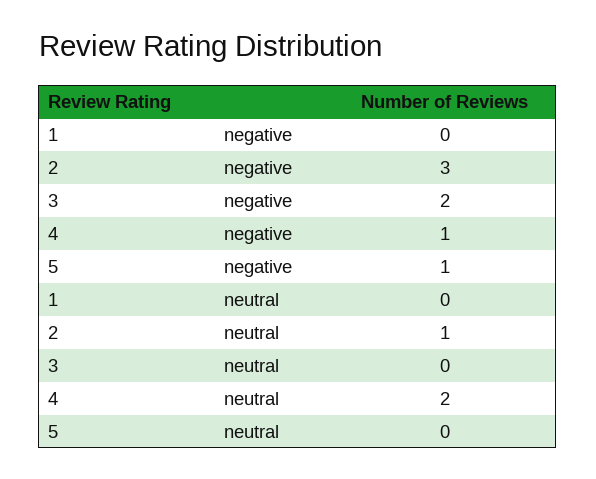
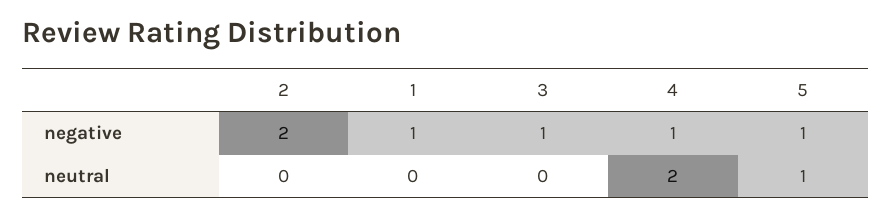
1, negative: 0 -> 1
2, negative: 3 -> 2
3, negative: 2 -> 1
2, neutral: 1 -> 0
5, neutral: 0 -> 1

